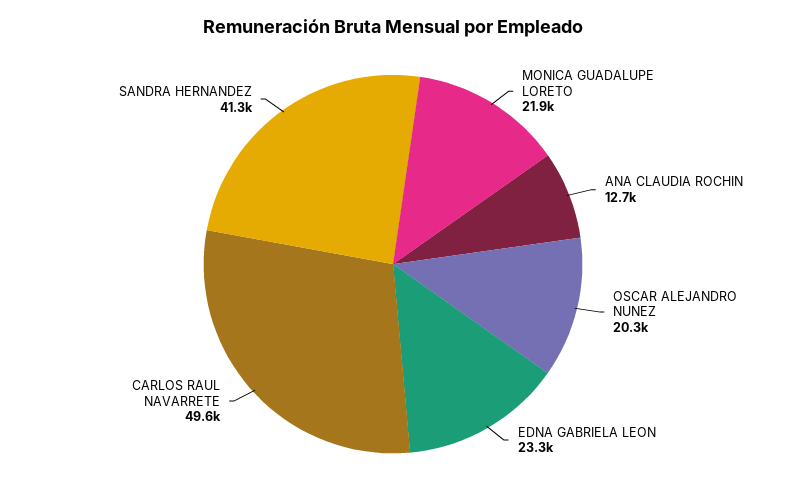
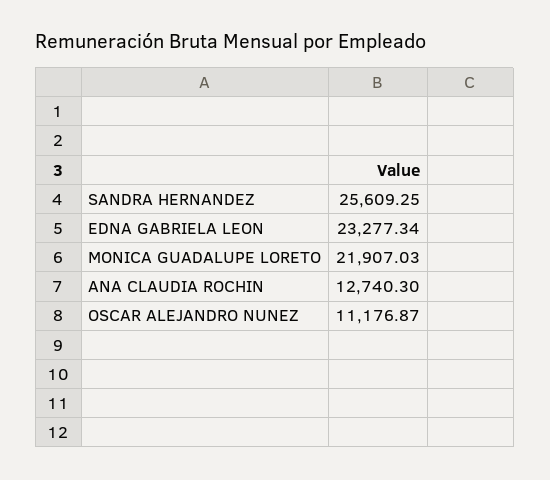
OSCAR ALEJANDRO NUNEZ: 20300 -> 11176.87
CARLOS RAUL NAVARRETE: 49600 -> none
SANDRA HERNANDEZ: 41300 -> 25609.25

